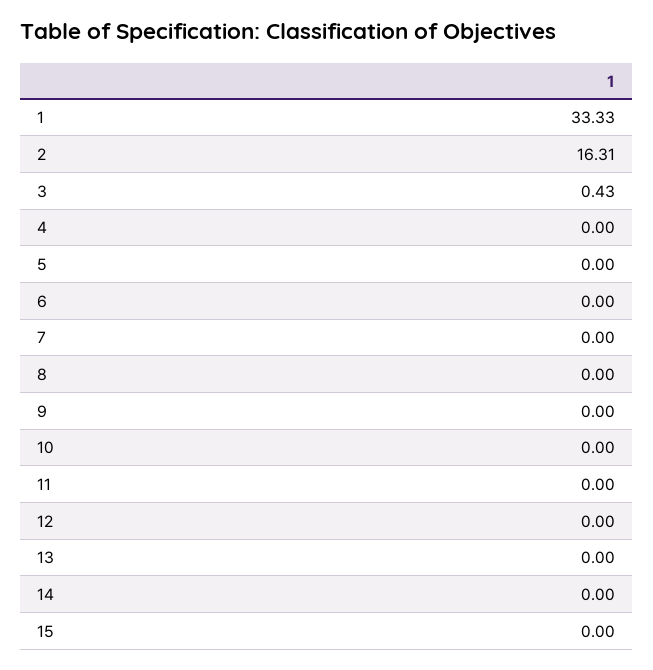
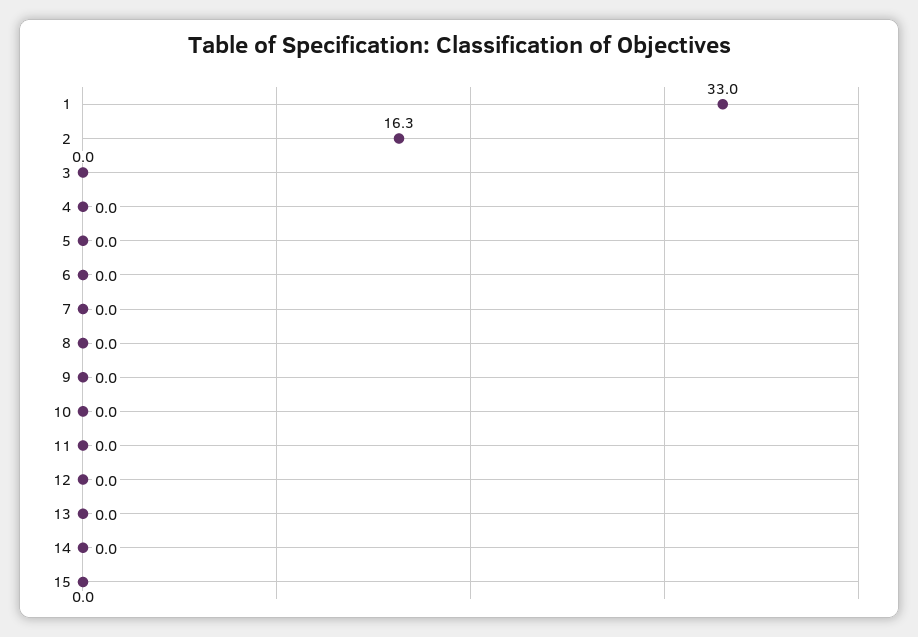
1: 33.33 -> 33
3: 0.43 -> 0

